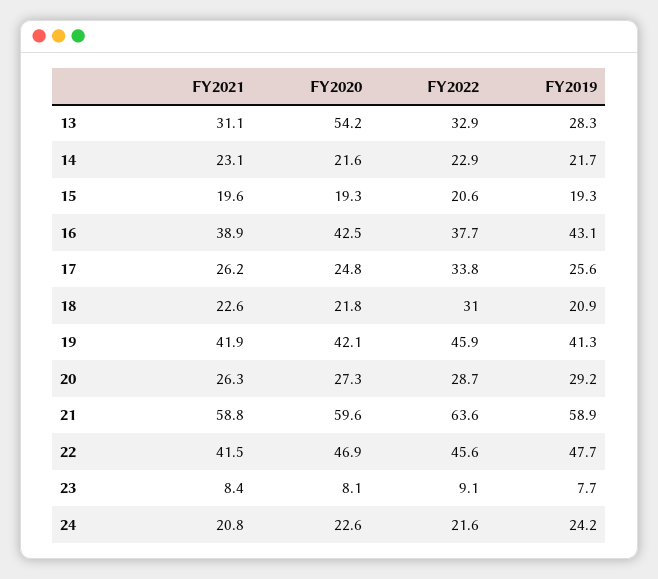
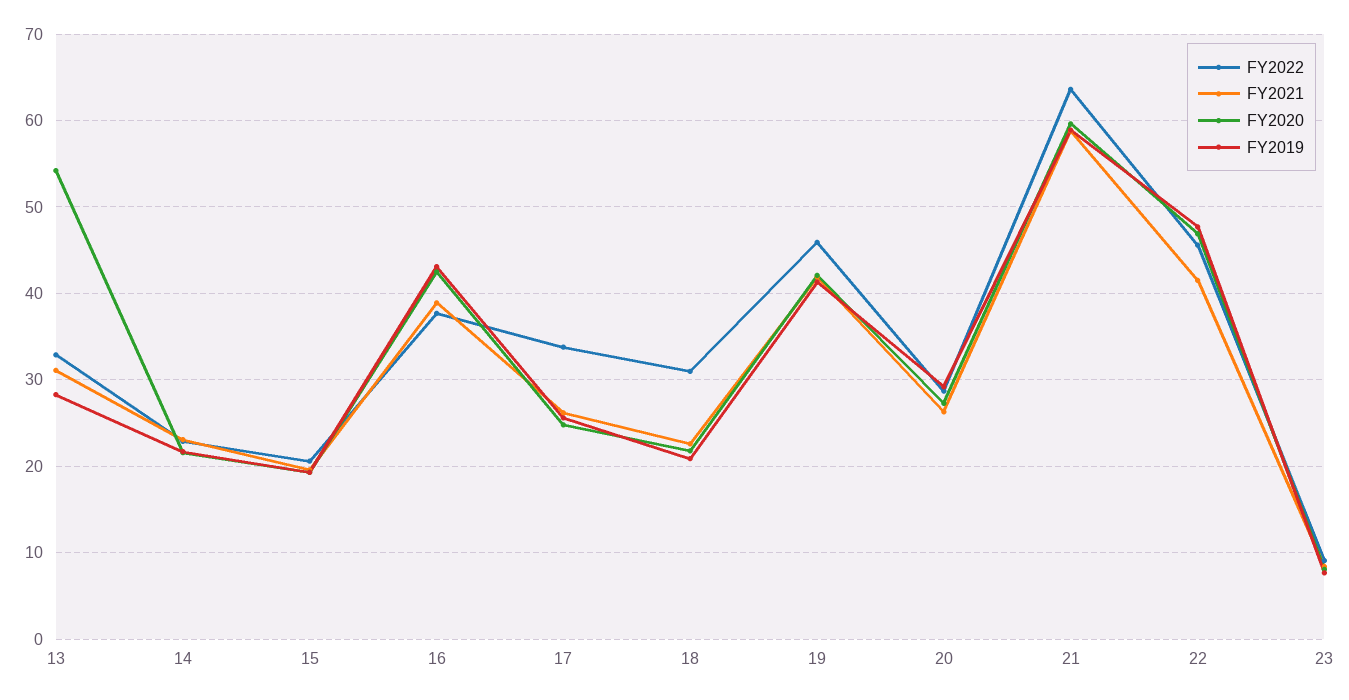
FY2021, 24: 20.8 -> none
FY2020, 24: 22.6 -> none
FY2022, 24: 21.6 -> none
FY2019, 24: 24.2 -> none

